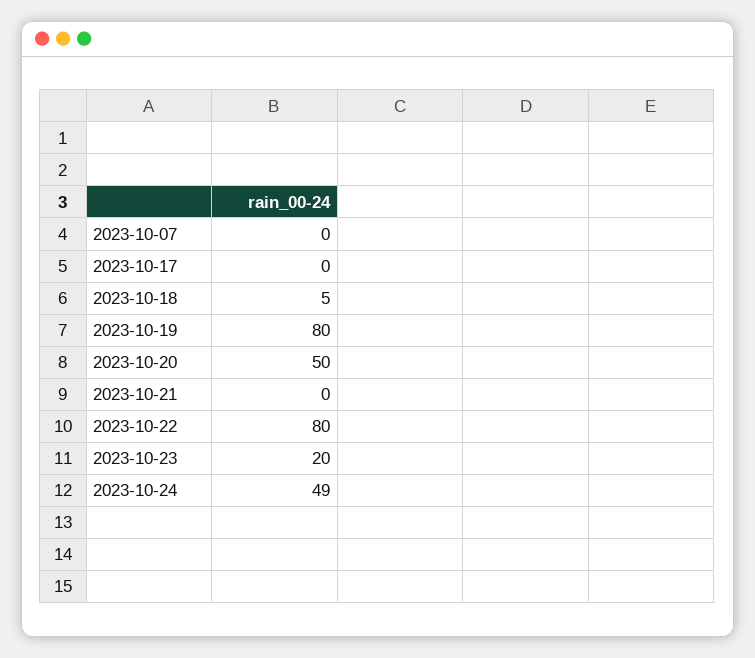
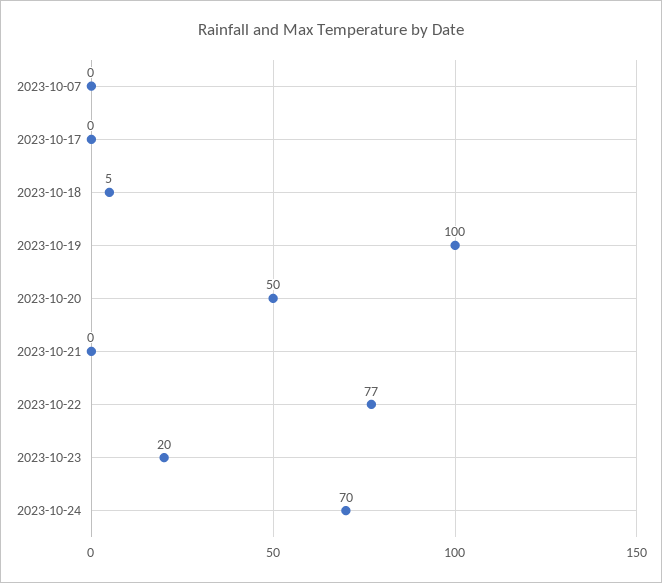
2023-10-19: 80 -> 100
2023-10-22: 80 -> 77
2023-10-24: 49 -> 70

